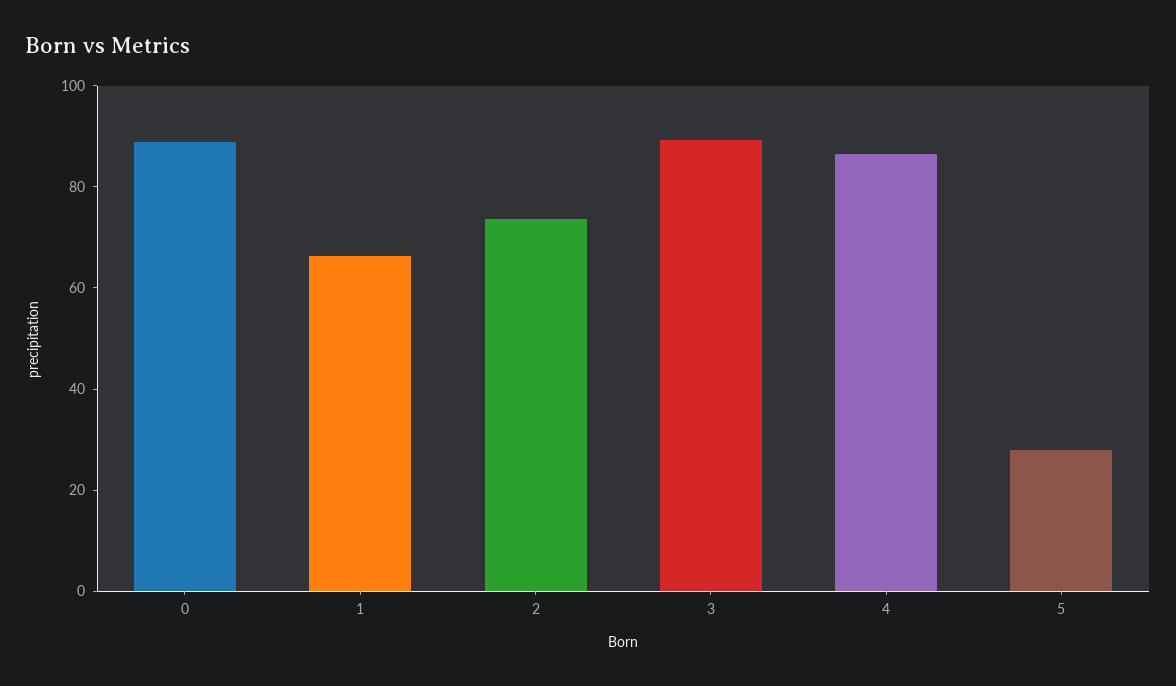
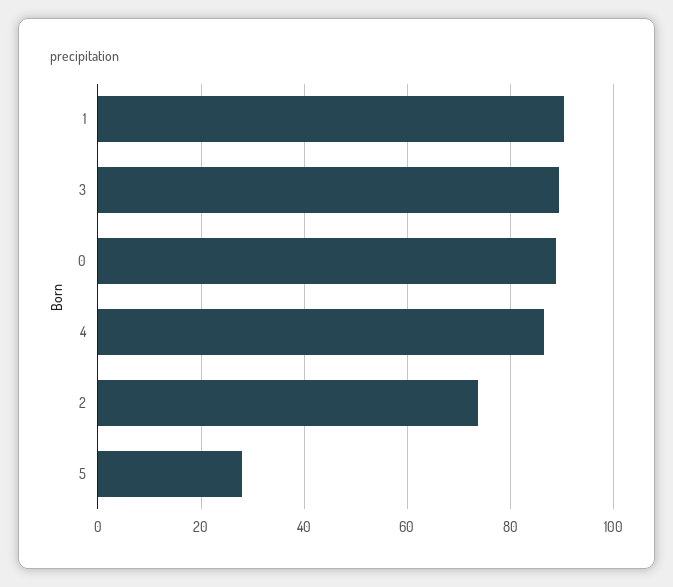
1: 65 -> 90

